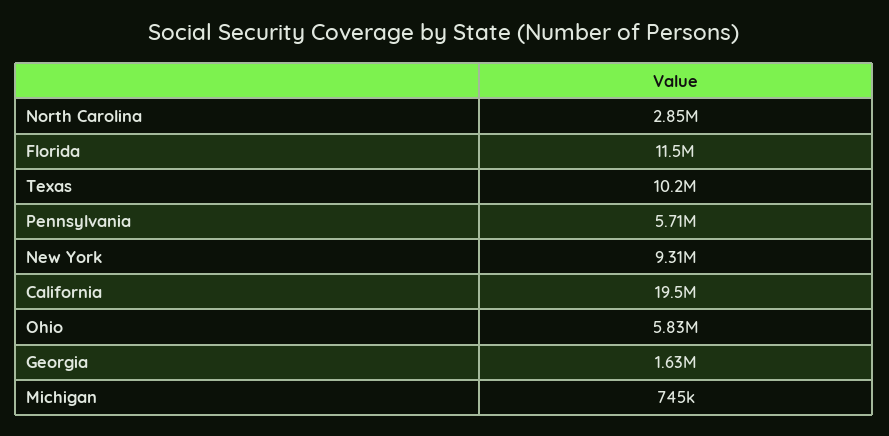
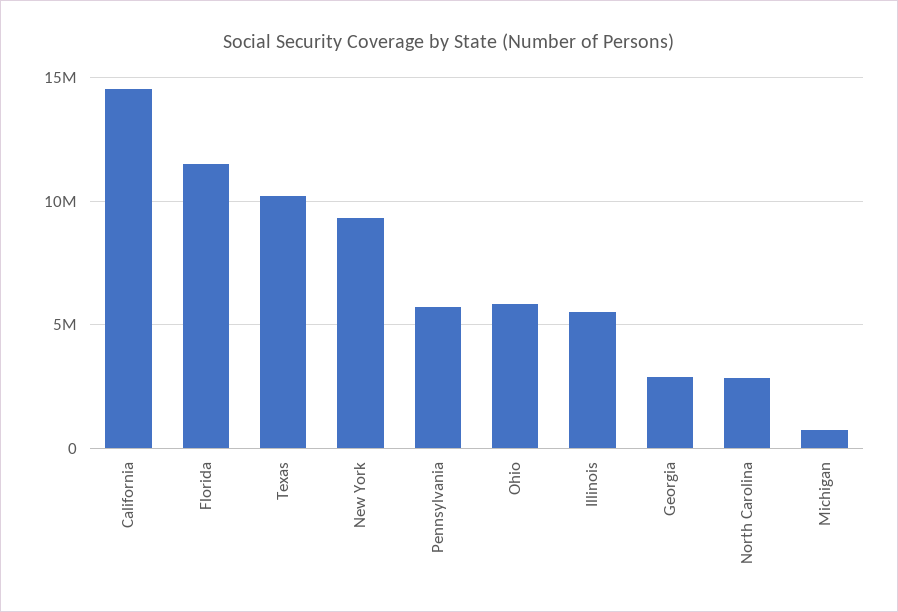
California: 19500000 -> 14500000
Georgia: 1630000 -> 3000000
Illinois: none -> 5500000

